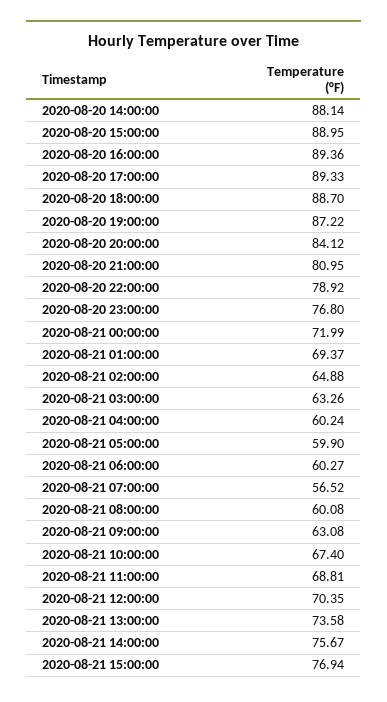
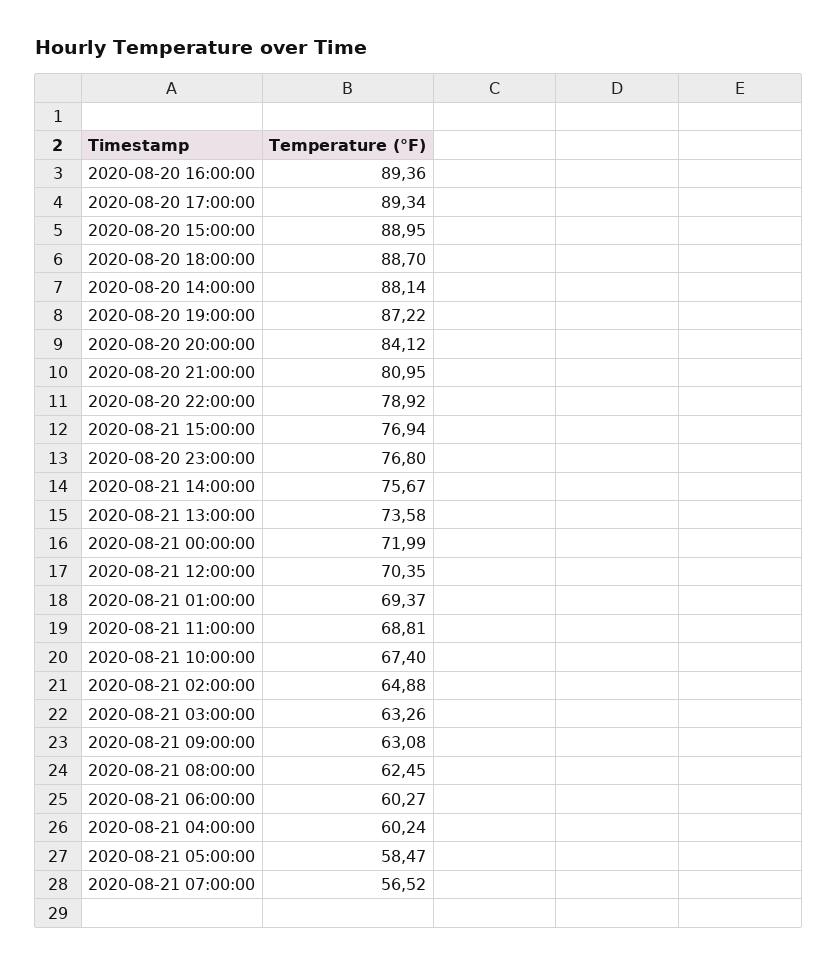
2020-08-20 17:00:00: 89.33 -> 89.34
2020-08-21 05:00:00: 59.9 -> 58.47
2020-08-21 08:00:00: 60.08 -> 62.45

